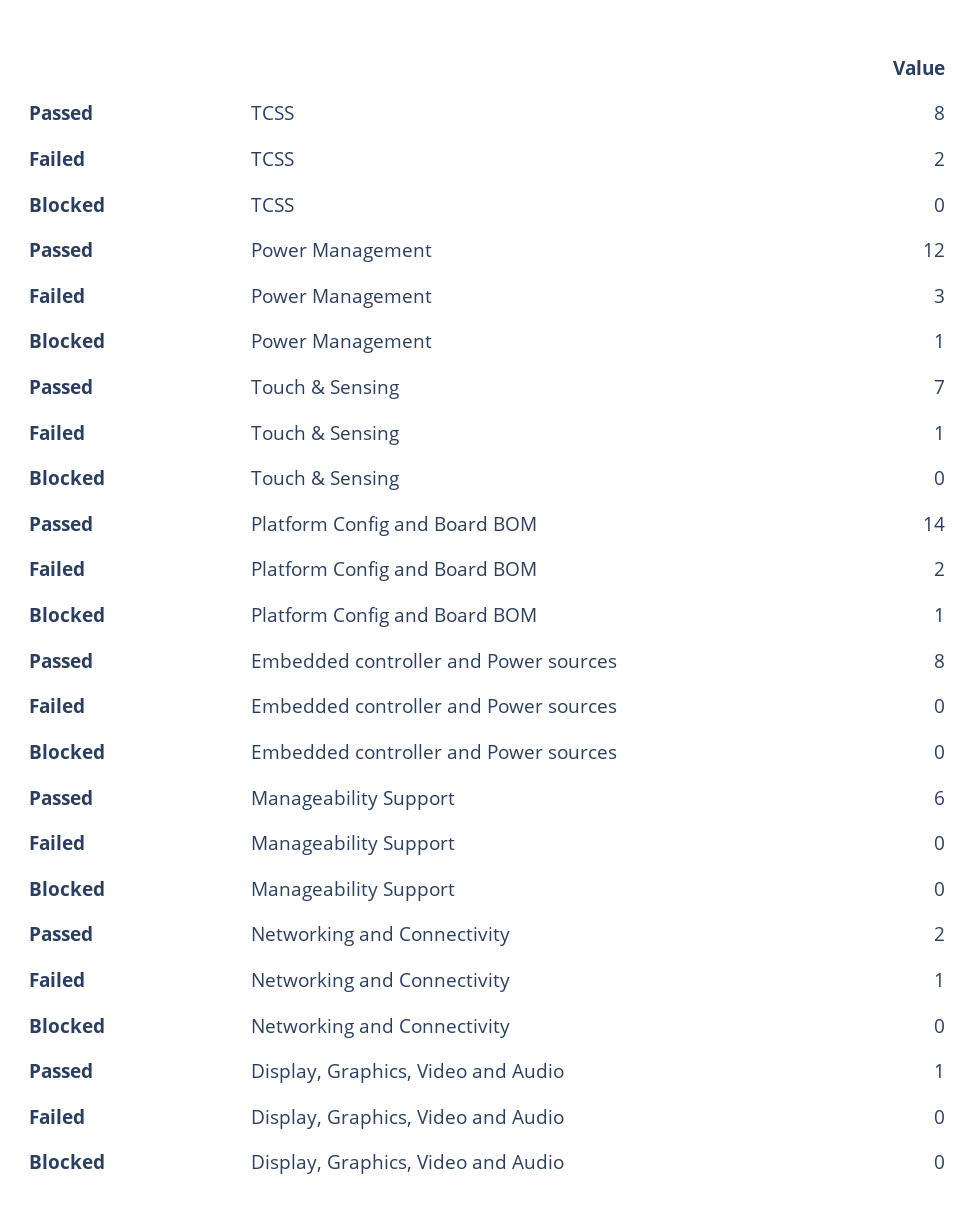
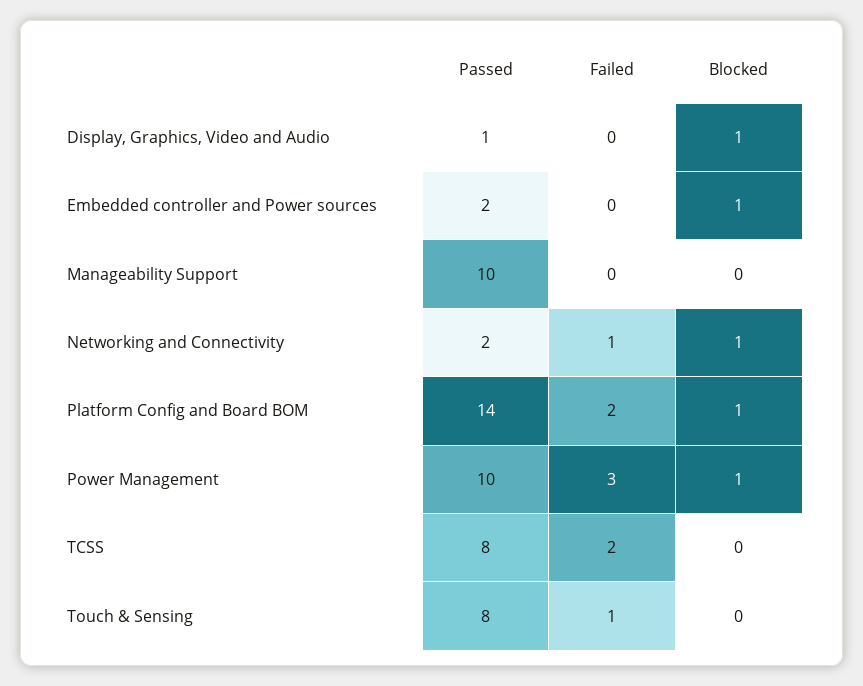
Passed, Power Management: 12 -> 10
Passed, Touch & Sensing: 7 -> 8
Passed, Embedded controller and Power sources: 8 -> 2
Blocked, Embedded controller and Power sources: 0 -> 1
Passed, Manageability Support: 6 -> 10
Blocked, Networking and Connectivity: 0 -> 1
Blocked, Display, Graphics, Video and Audio: 0 -> 1

